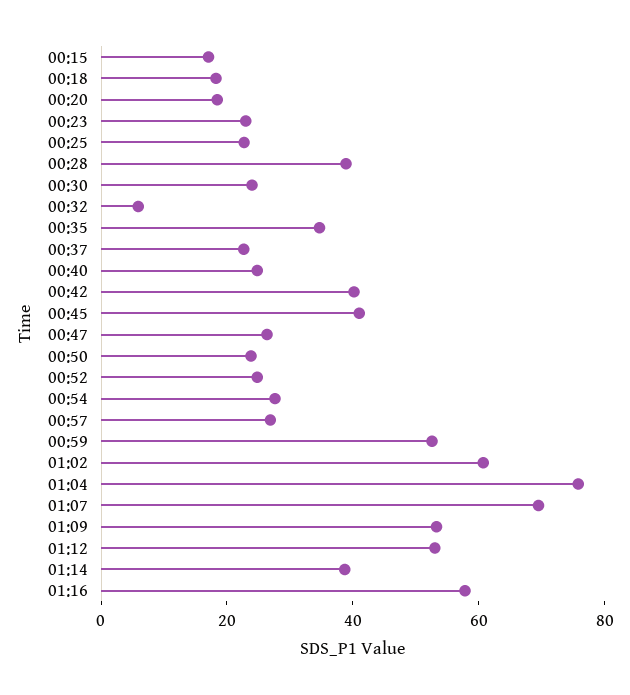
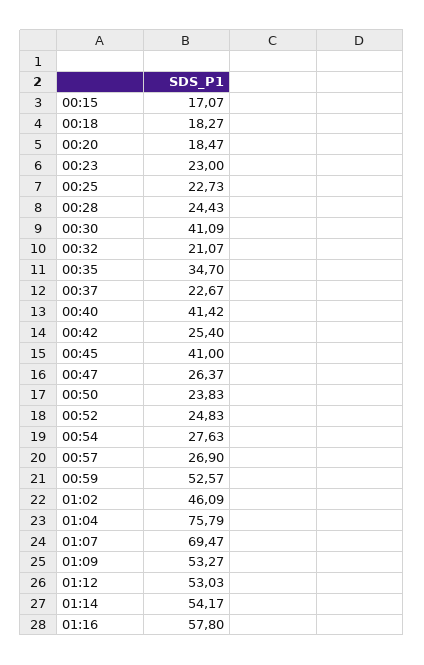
00:28: 40 -> 24.43
00:30: 25 -> 41.09
00:32: 5 -> 21.07
00:40: 25 -> 41.42
00:42: 40 -> 25.4
01:02: 60 -> 46.09
01:14: 40 -> 54.17

